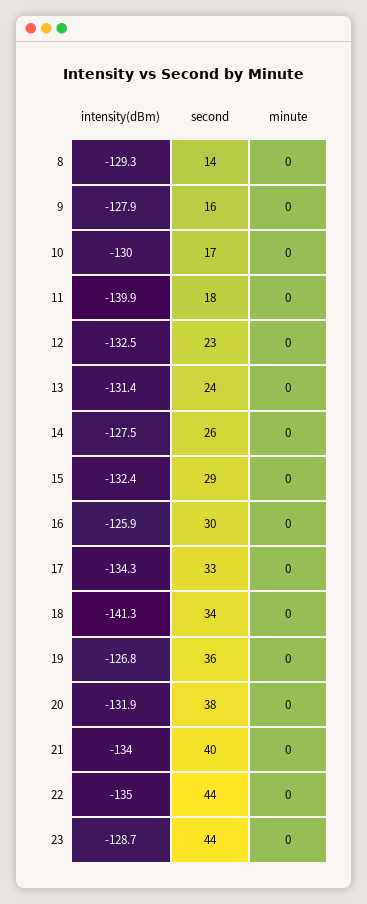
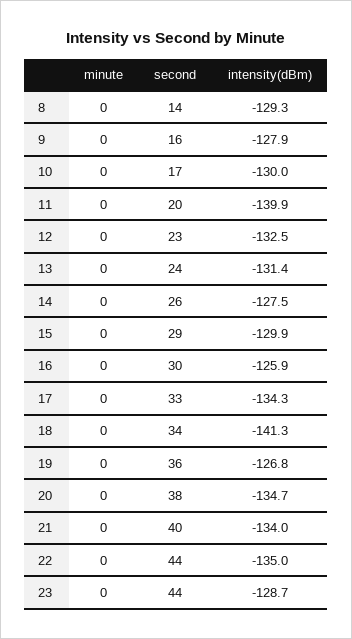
second, 11: 18 -> 20
intensity(dBm), 15: -132.4 -> -129.9
intensity(dBm), 20: -131.9 -> -134.7

